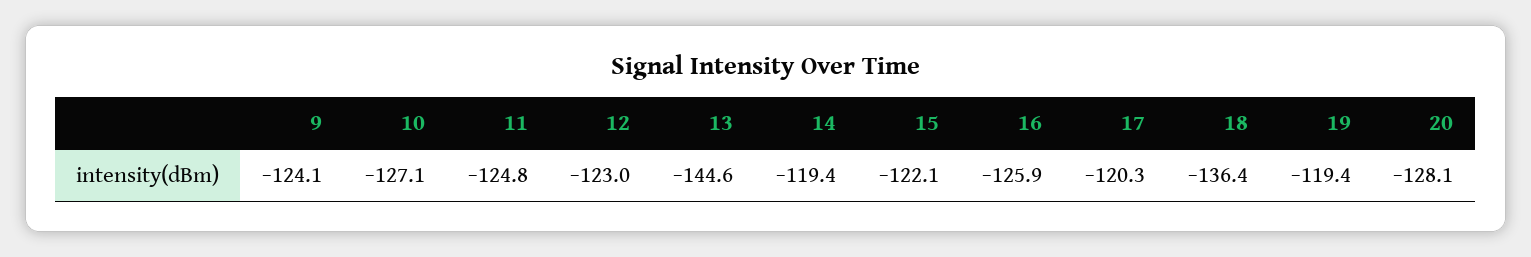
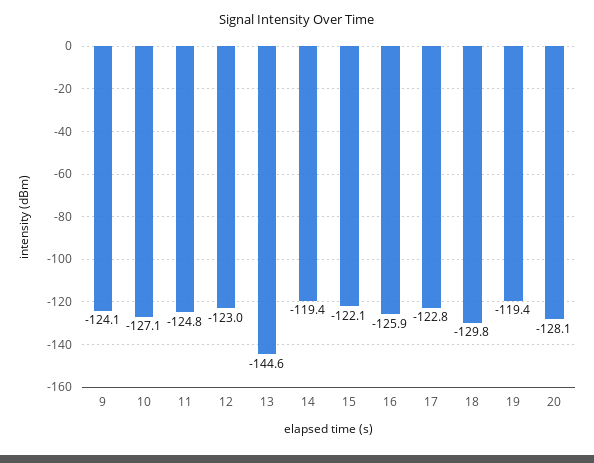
17: -120.3 -> -122.8
18: -136.4 -> -129.8

